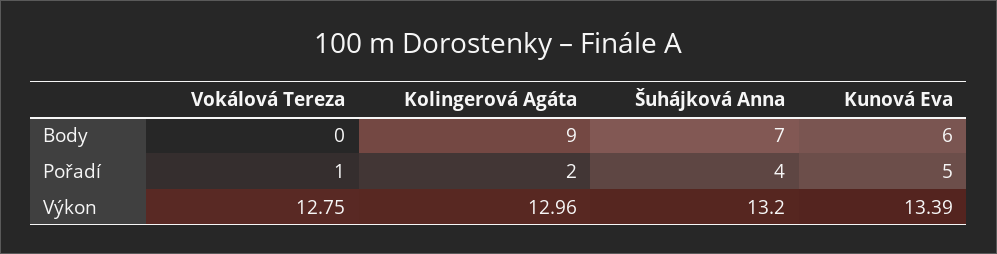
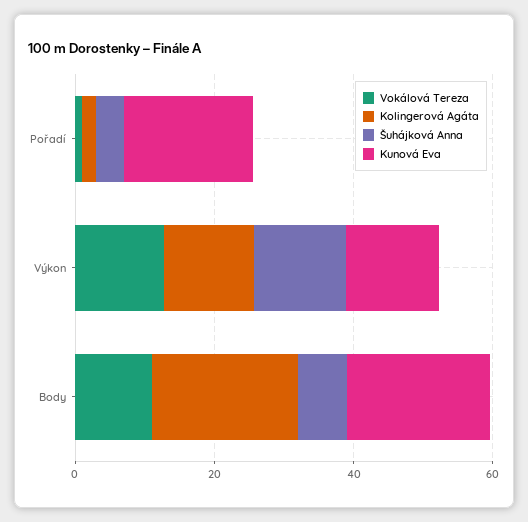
Vokálová Tereza, Body: 0 -> 10
Kolingerová Agáta, Body: 9 -> 20
Kunová Eva, Body: 6 -> 20
Kunová Eva, Pořadí: 5 -> 20

